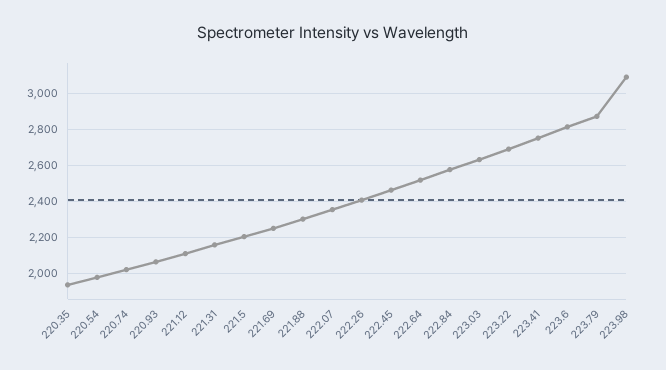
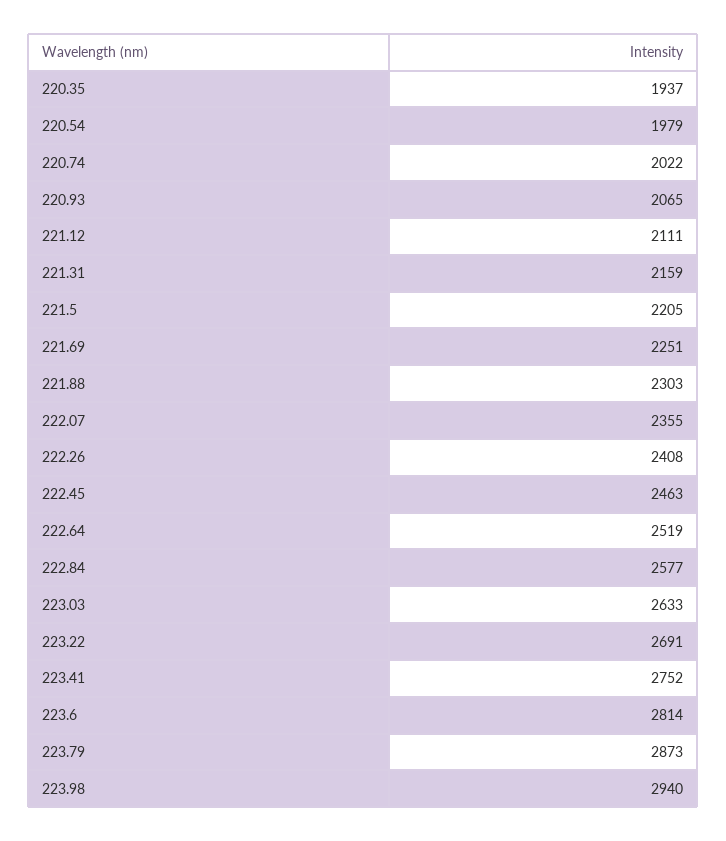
223.98: 3100 -> 2940

